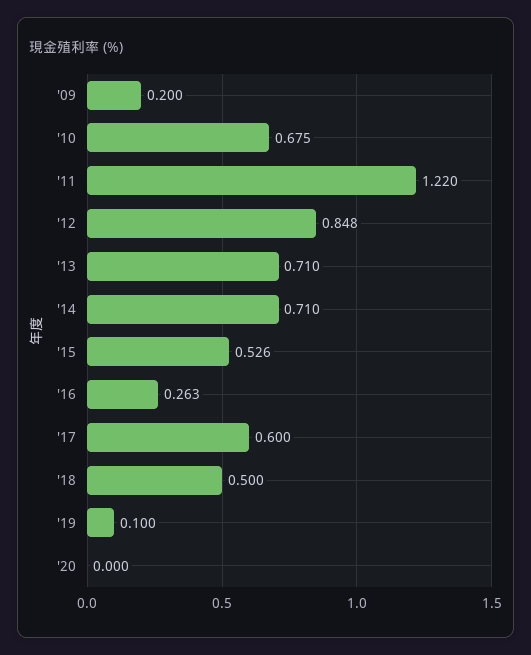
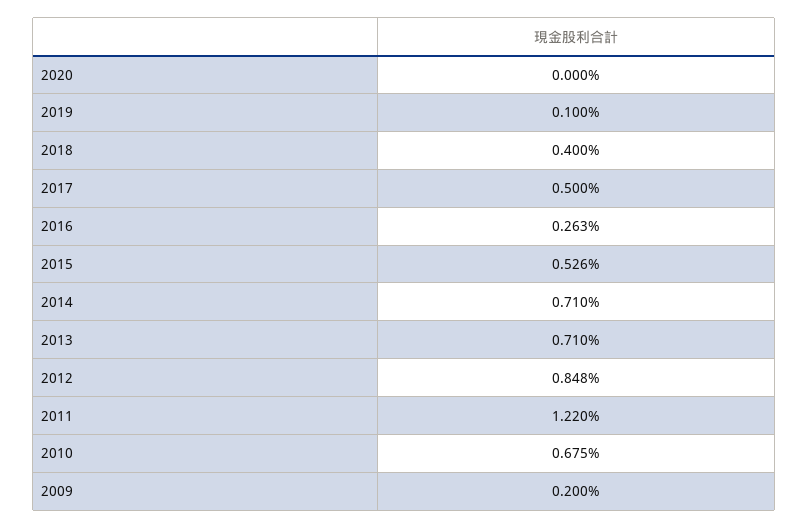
'17: 0.6 -> 0.5
'18: 0.5 -> 0.4

